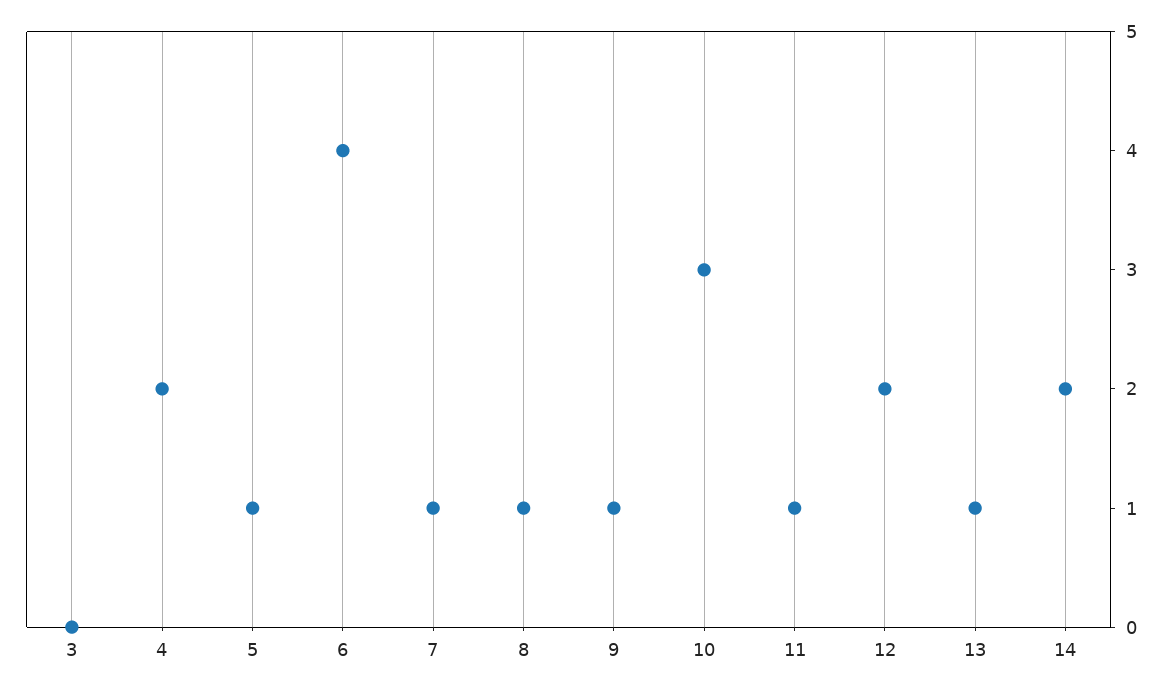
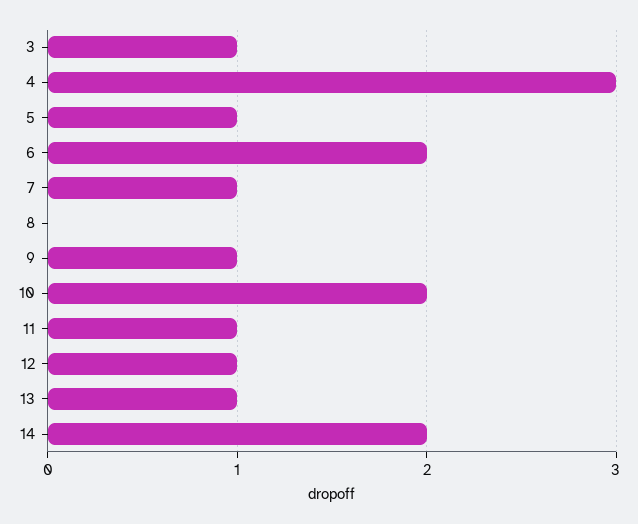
3: 0 -> 1
4: 2 -> 3
6: 4 -> 2
8: 1 -> 0
10: 3 -> 2
12: 2 -> 1

